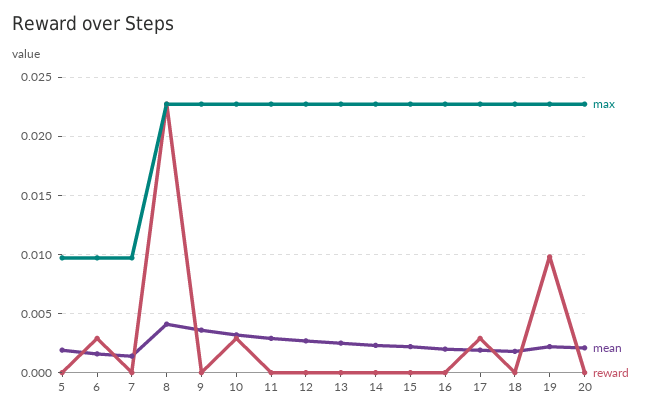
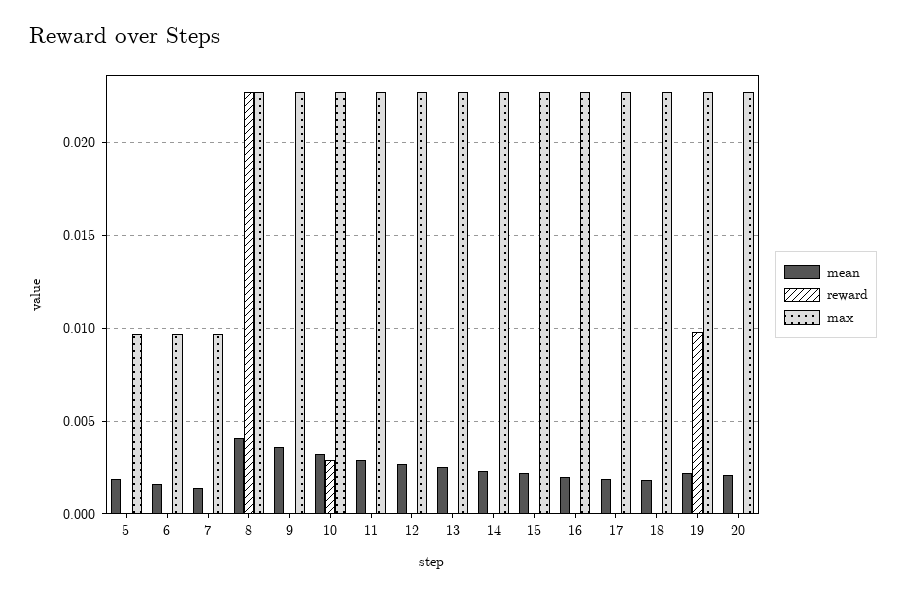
reward, 6: 0.003 -> 0
reward, 17: 0.003 -> 0

